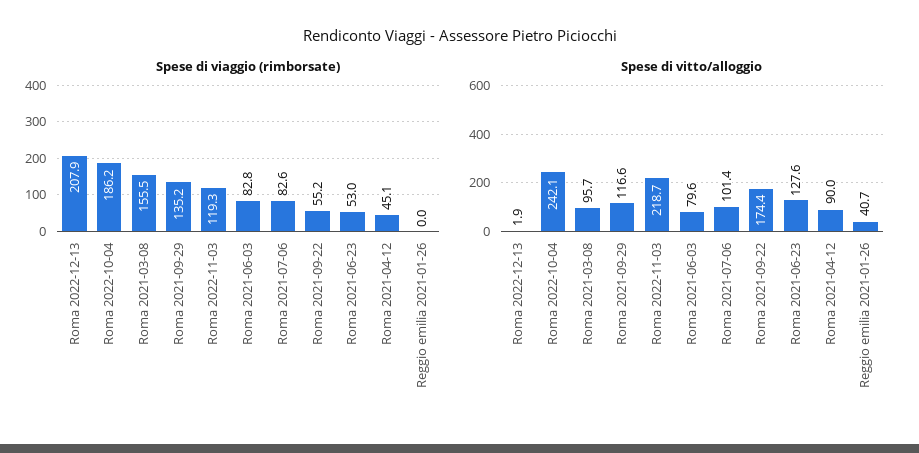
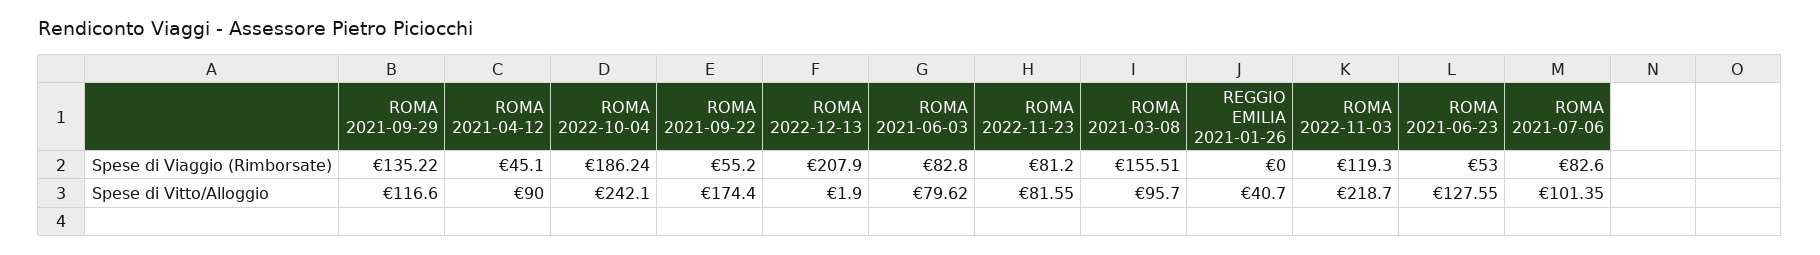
Spese di viaggio (rimborsate), ROMA 2022-11-23: none -> 81.2
Spese di vitto/alloggio, ROMA 2022-11-23: none -> 81.55

